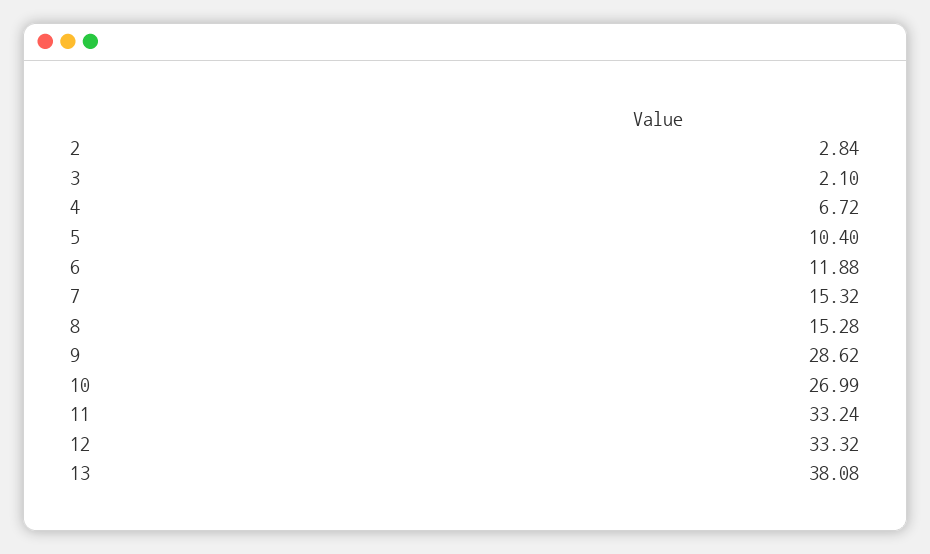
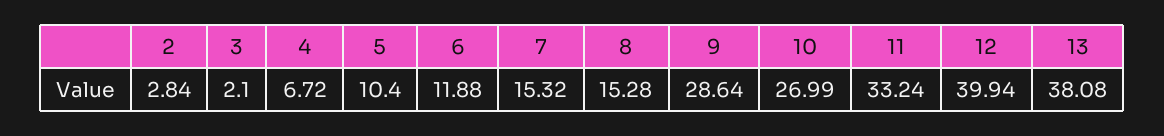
9: 28.62 -> 28.64
12: 33.32 -> 39.94

